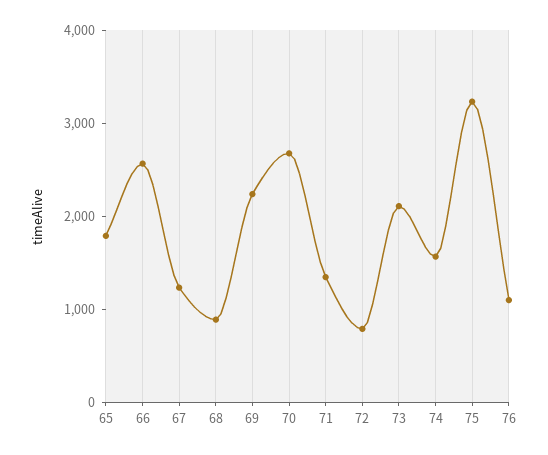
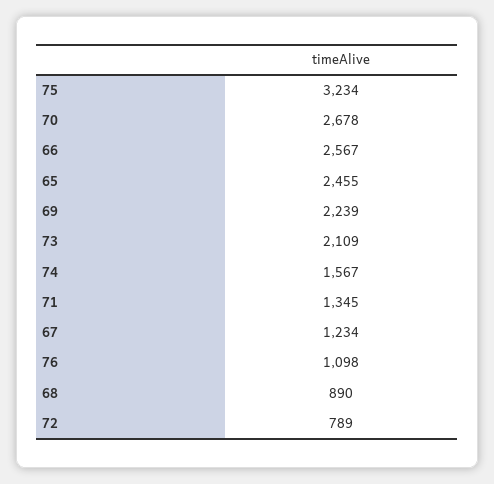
65: 1800 -> 2455

